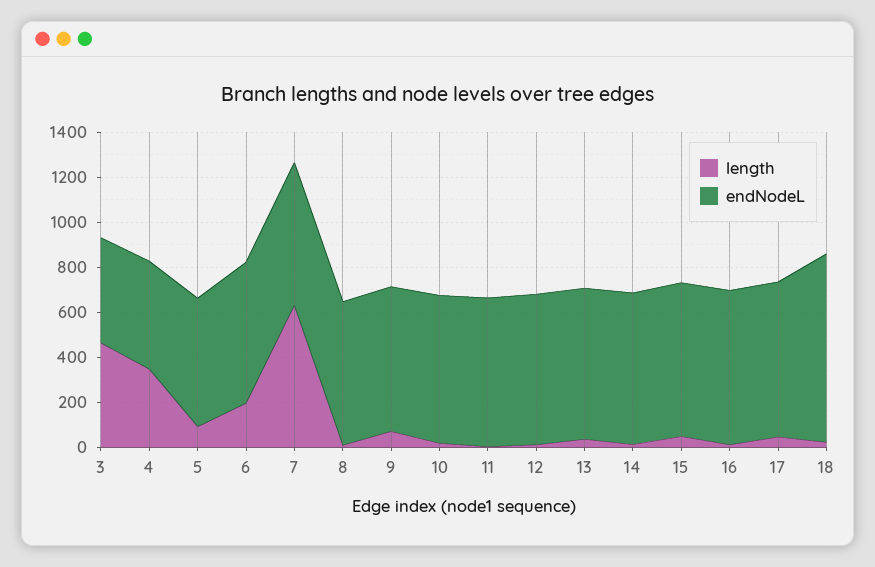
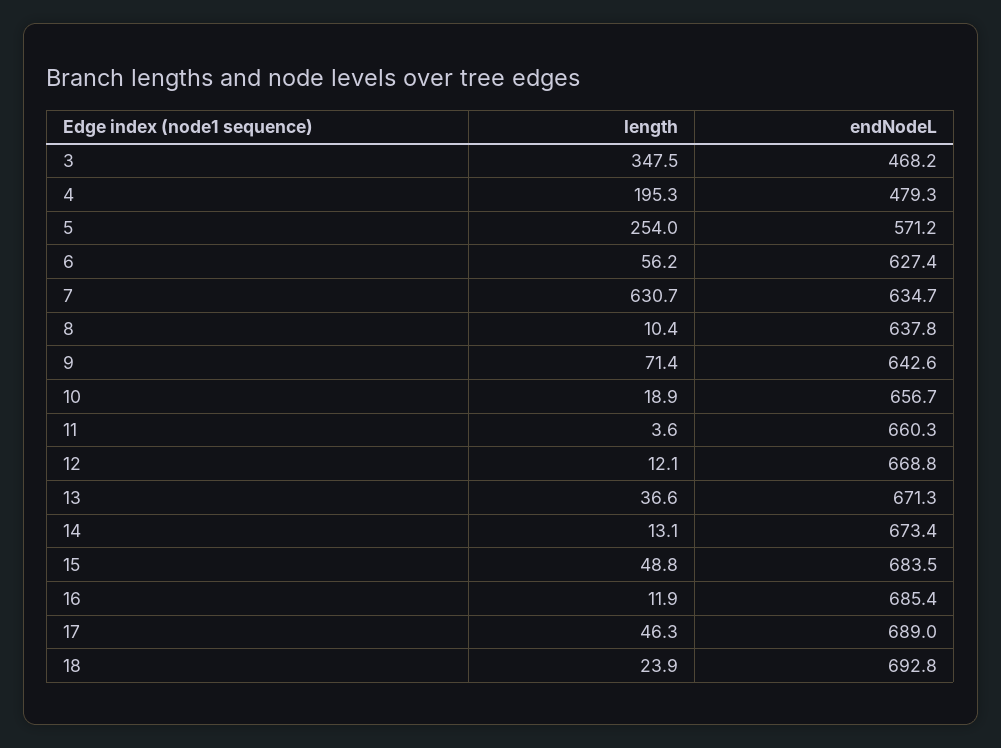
length, 3: 450 -> 347.5
length, 4: 350 -> 195.3
length, 5: 100 -> 254
length, 6: 200 -> 56.2
endNodeL, 18: 850 -> 692.8

